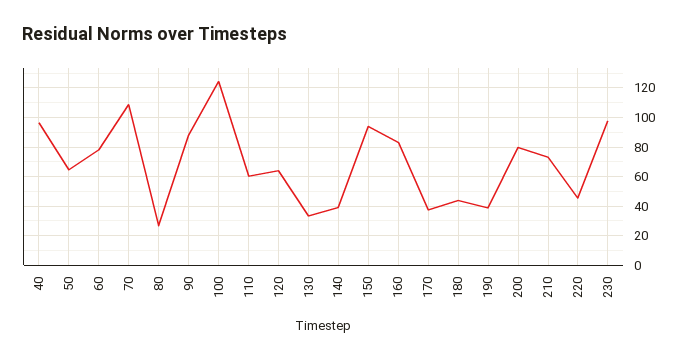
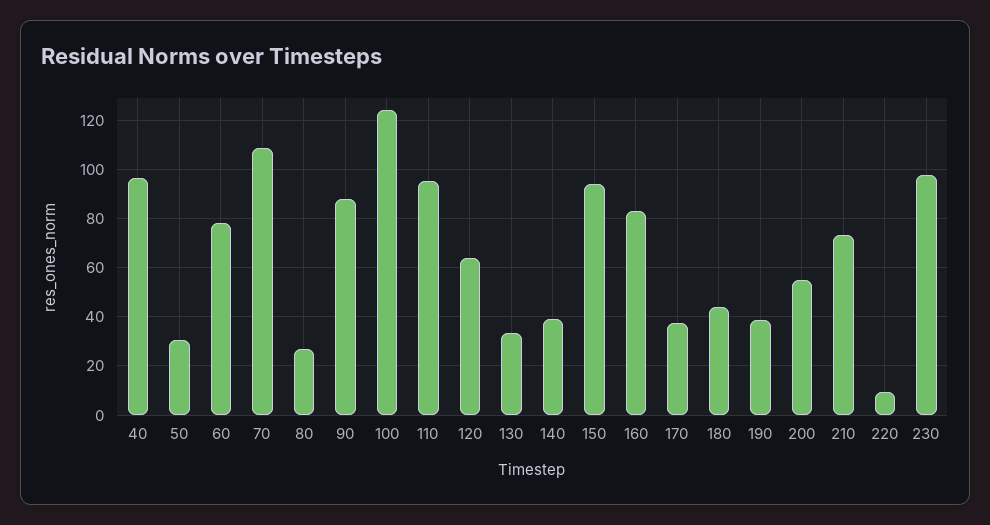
50: 65 -> 30
110: 60 -> 95
200: 80 -> 55
220: 45 -> 10

